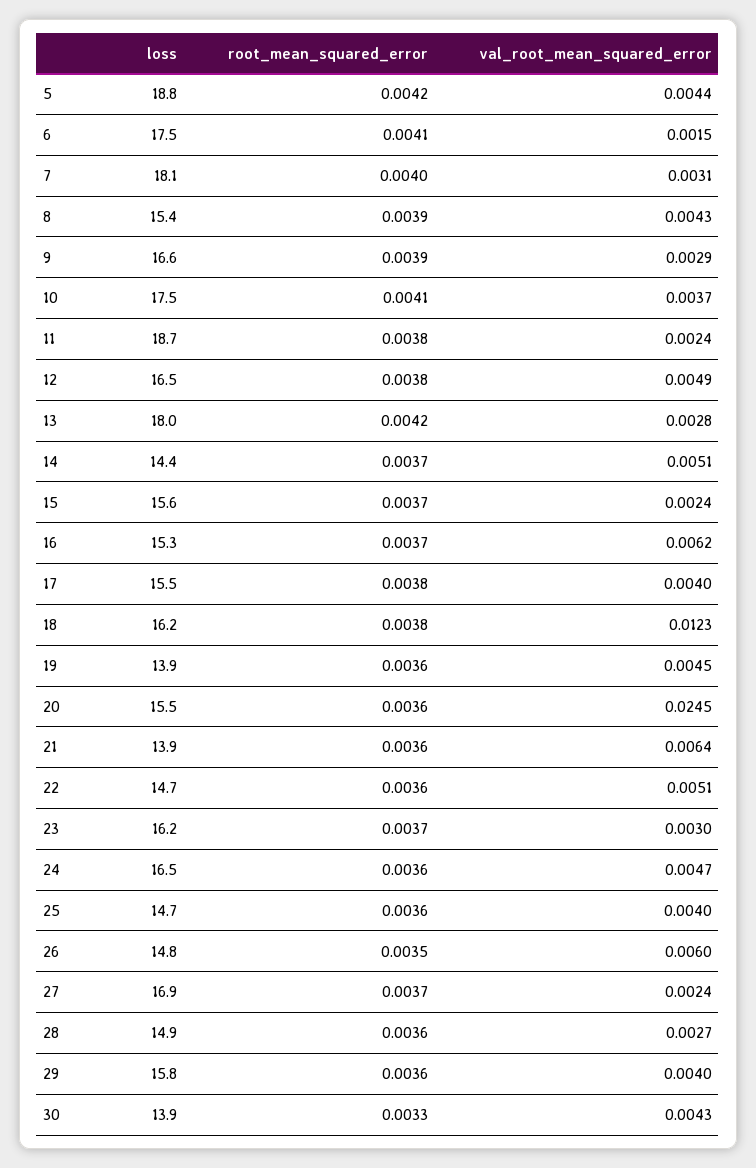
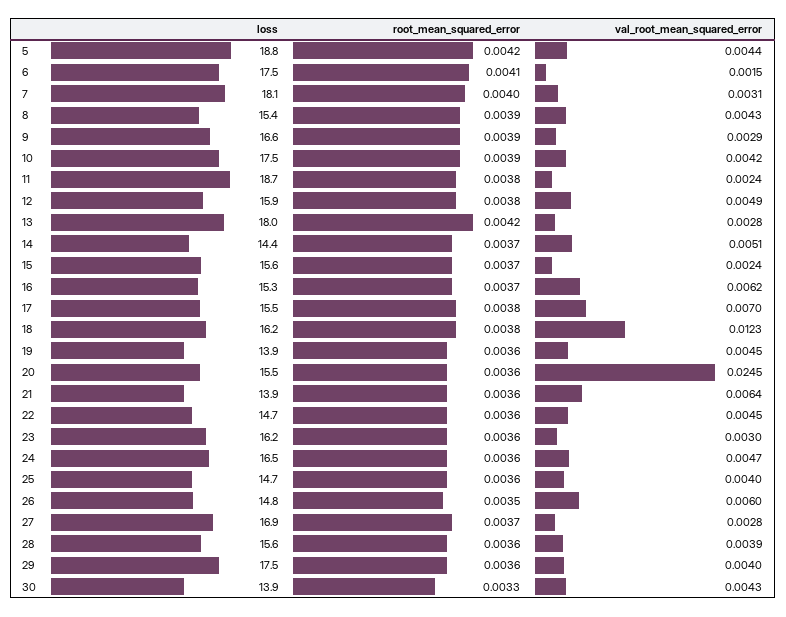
root_mean_squared_error, 10: 0.0041 -> 0.0039
val_root_mean_squared_error, 10: 0.0037 -> 0.0042
loss, 12: 16.5 -> 15.9
val_root_mean_squared_error, 17: 0.004 -> 0.007
val_root_mean_squared_error, 22: 0.0051 -> 0.0045
root_mean_squared_error, 23: 0.0037 -> 0.0036
val_root_mean_squared_error, 27: 0.0024 -> 0.0028
loss, 28: 14.9 -> 15.6
val_root_mean_squared_error, 28: 0.0027 -> 0.0039
loss, 29: 15.8 -> 17.5

